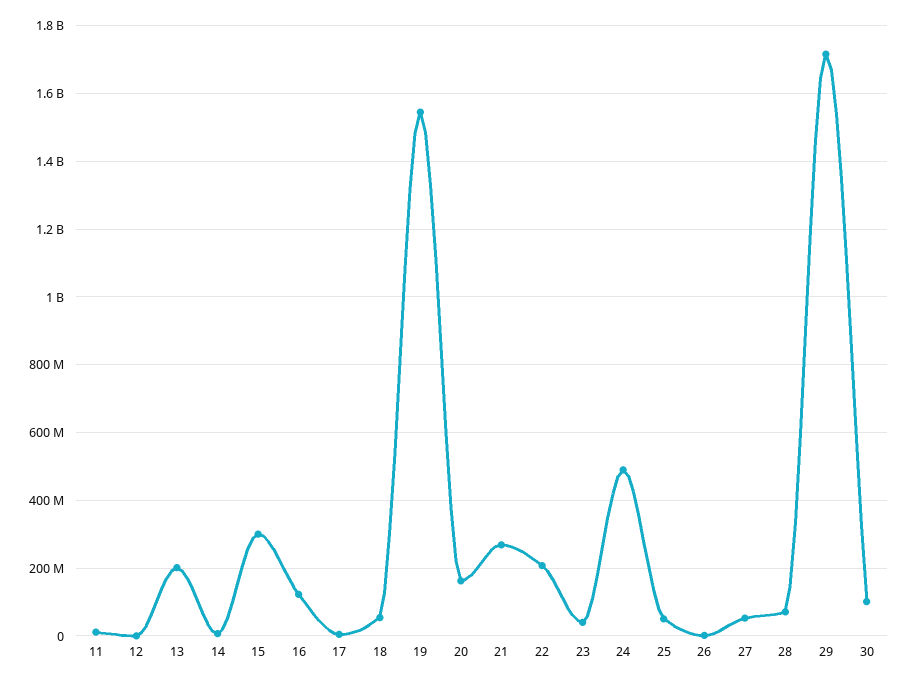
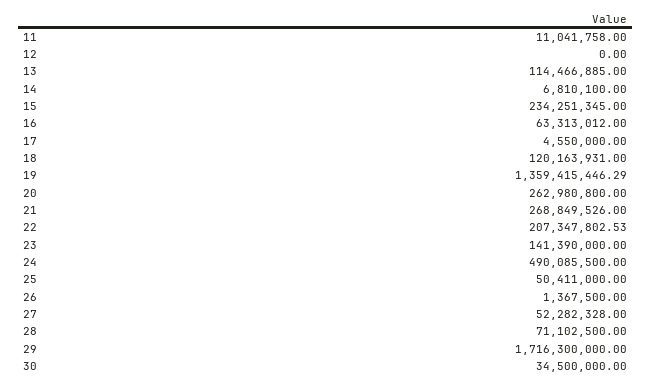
13: 200000000 -> 114466885
15: 300000000 -> 234251345
16: 120000000 -> 63313012
18: 60000000 -> 120163931
19: 1540000000 -> 1359415446.29
20: 160000000 -> 262980800
23: 40000000 -> 141390000
30: 100000000 -> 34500000

